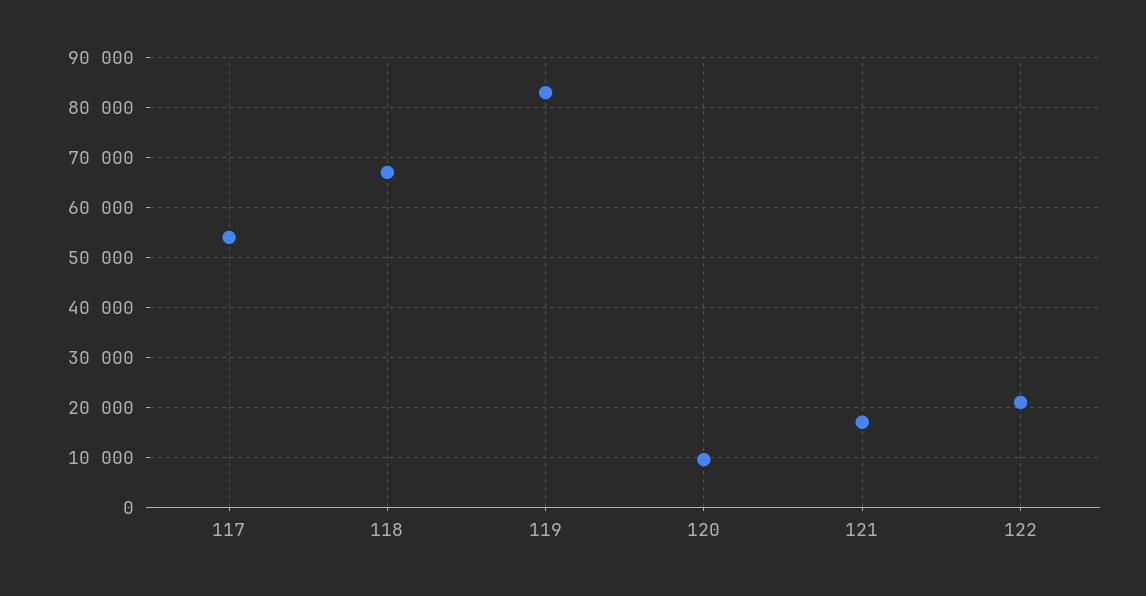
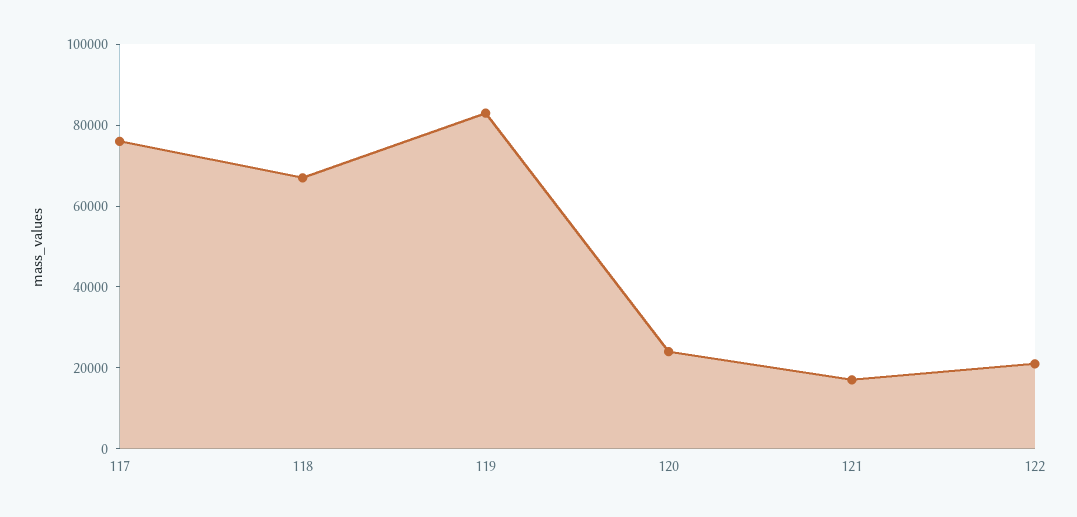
117: 54000 -> 75000
120: 10000 -> 25000

